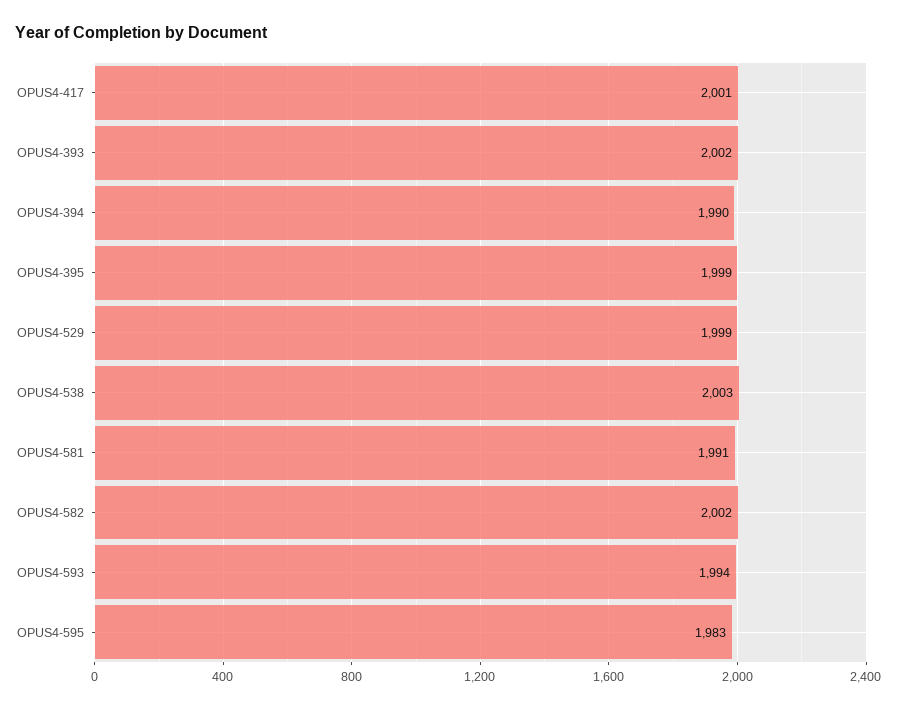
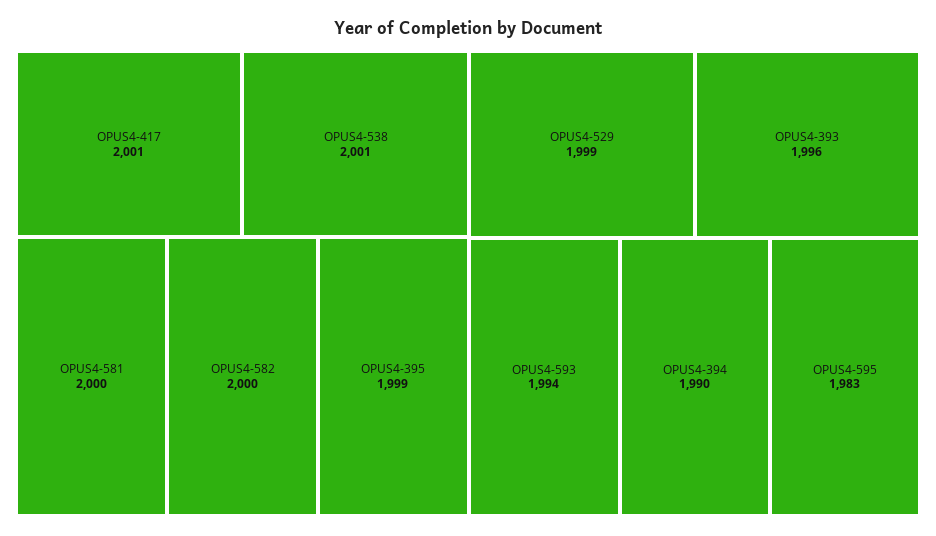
OPUS4-393: 2002 -> 1996
OPUS4-538: 2003 -> 2001
OPUS4-581: 1991 -> 2000
OPUS4-582: 2002 -> 2000

